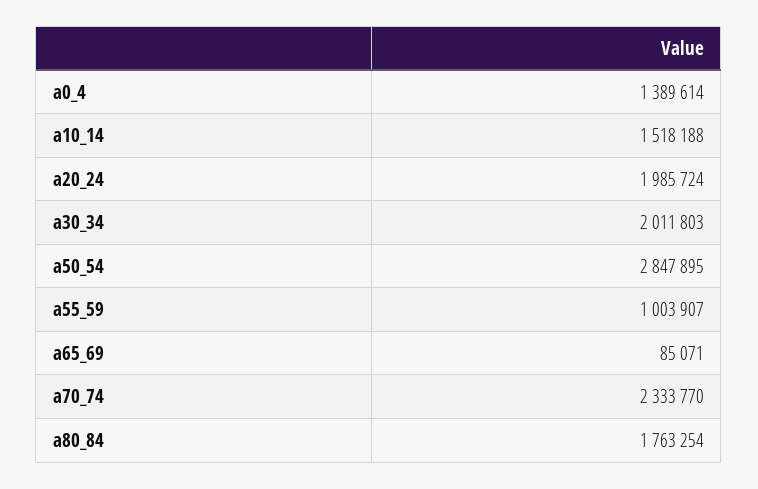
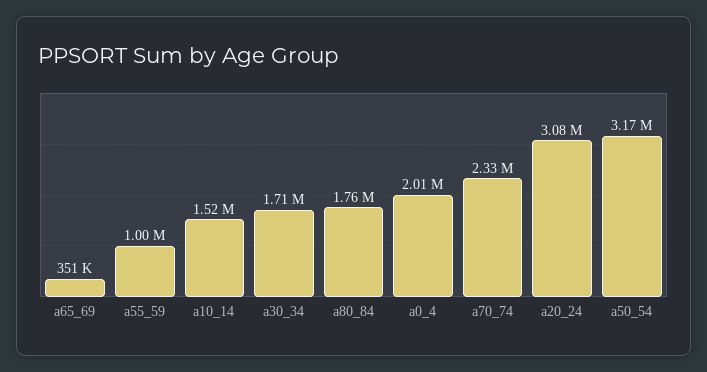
a0_4: 1389614 -> 2010000
a20_24: 1985724 -> 3080000
a30_34: 2011803 -> 1710000
a50_54: 2847895 -> 3170000
a65_69: 85071 -> 351000

